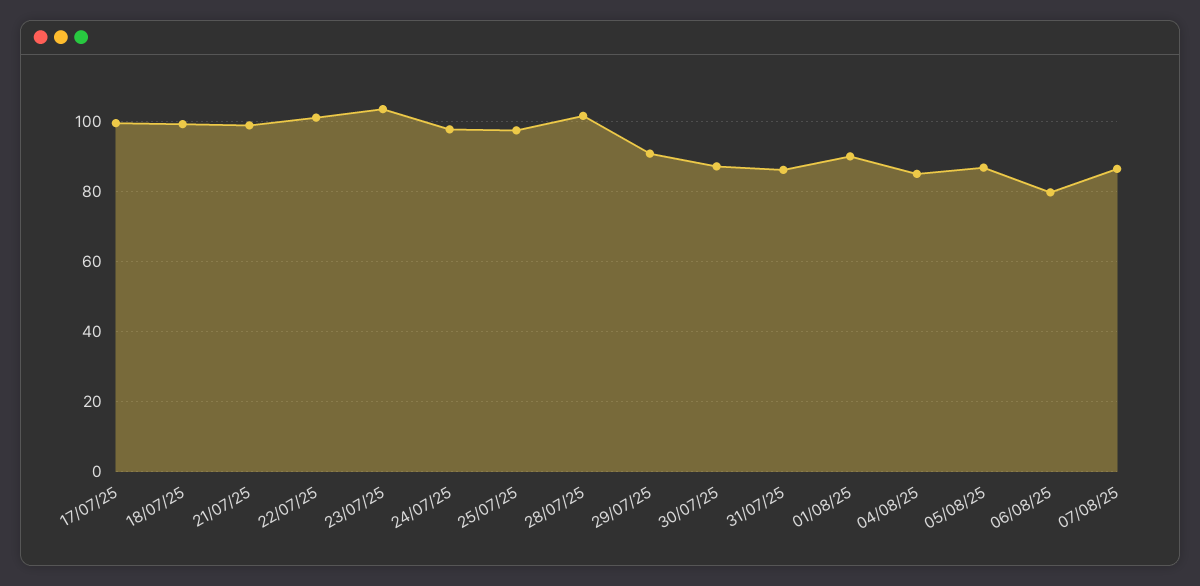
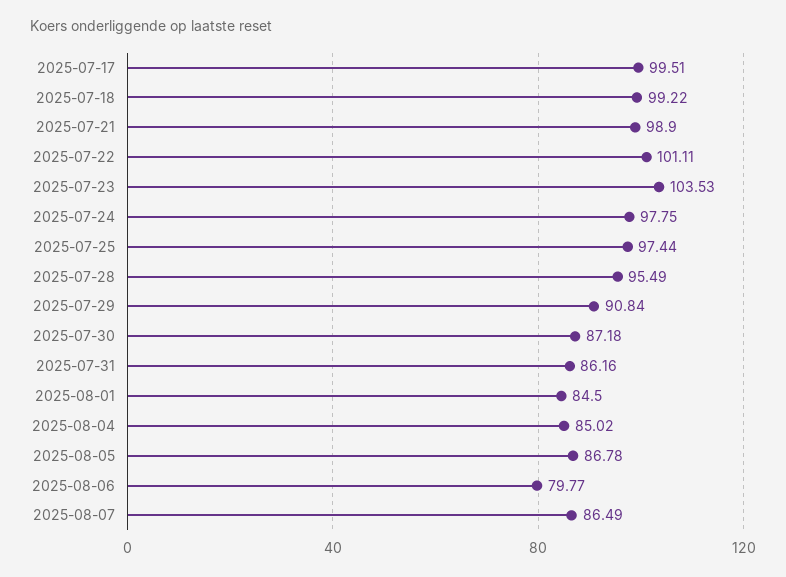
28/07/25: 102 -> 95.49
01/08/25: 90 -> 84.5

